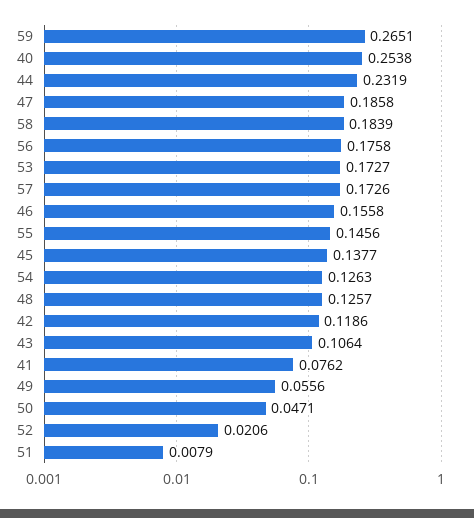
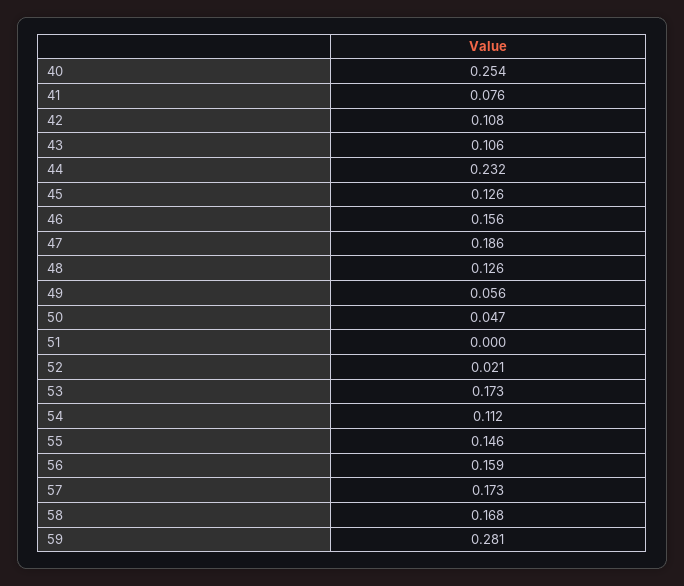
59: 0.2651 -> 0.281
58: 0.1839 -> 0.168
56: 0.1758 -> 0.159
45: 0.1377 -> 0.126
54: 0.1263 -> 0.112
42: 0.1186 -> 0.108
51: 0.0079 -> 0

